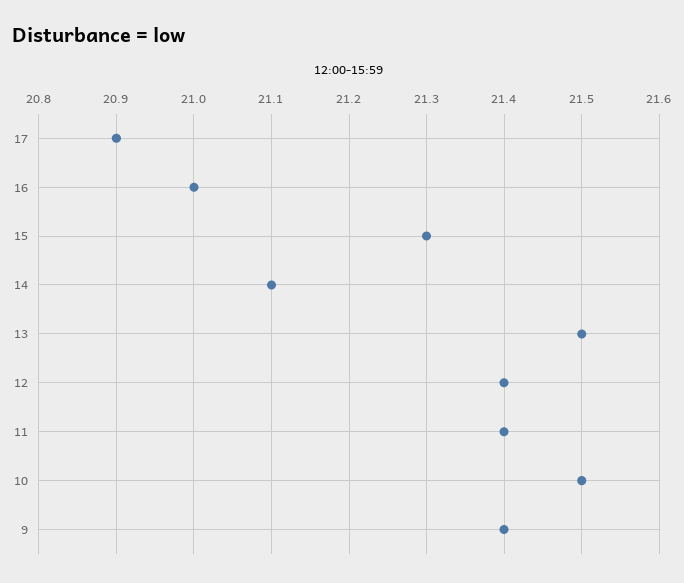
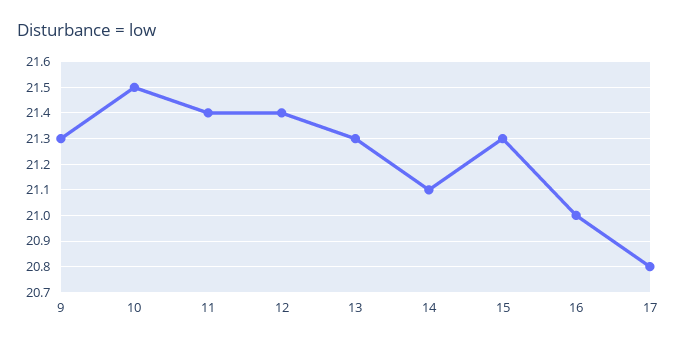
17: 20.9 -> 20.8
13: 21.5 -> 21.3
9: 21.4 -> 21.3

